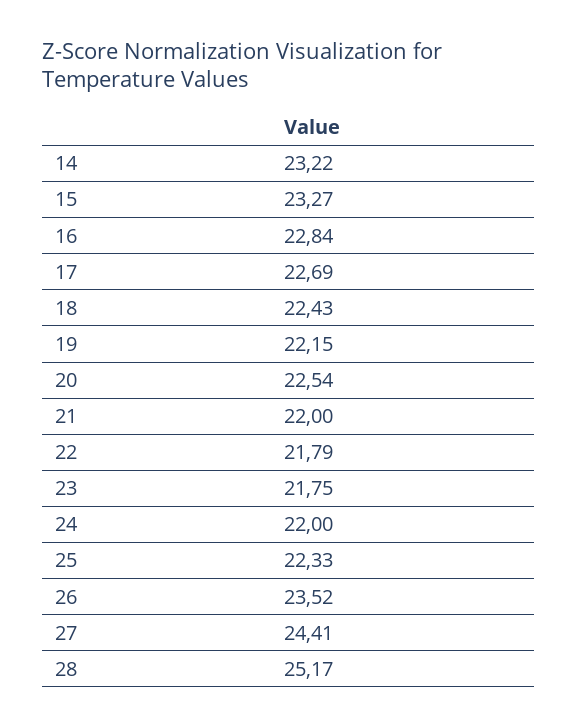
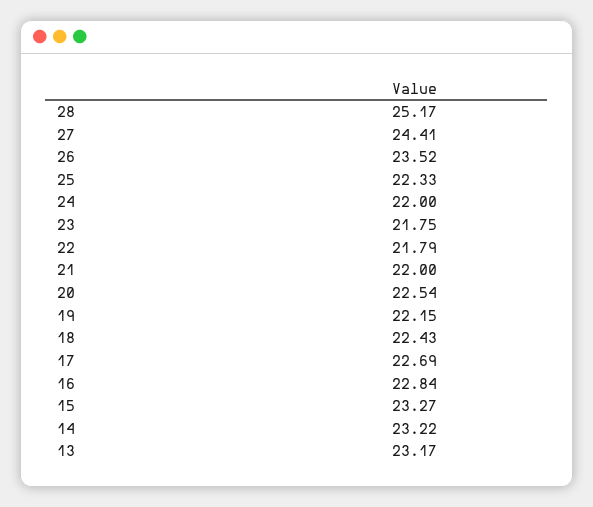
13: none -> 23.17

